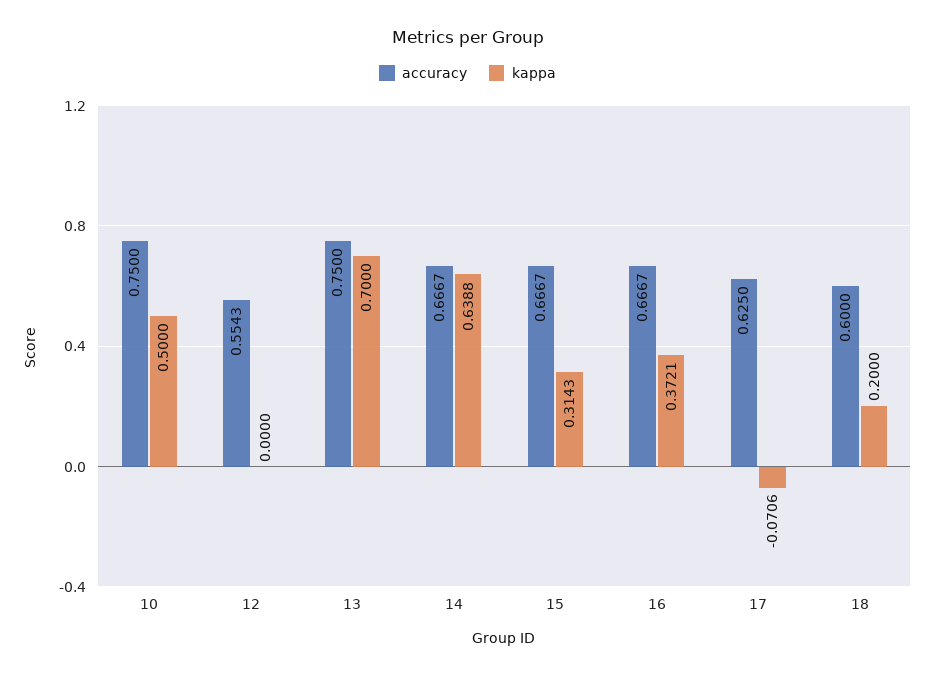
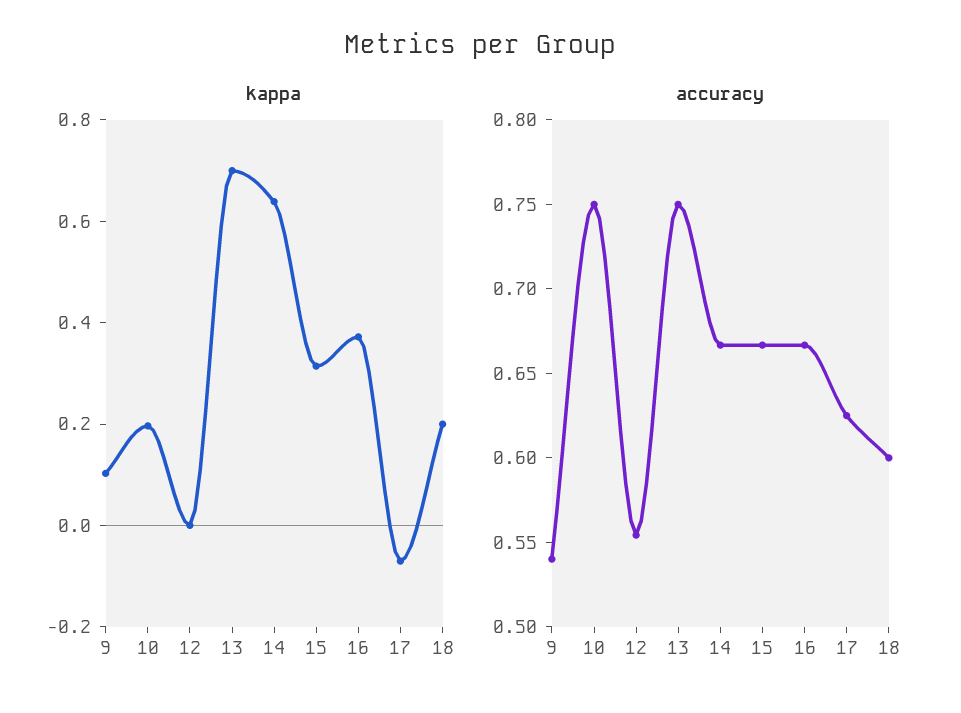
kappa, 10: 0.5 -> 0.2
kappa, 9: none -> 0.1
accuracy, 9: none -> 0.54

